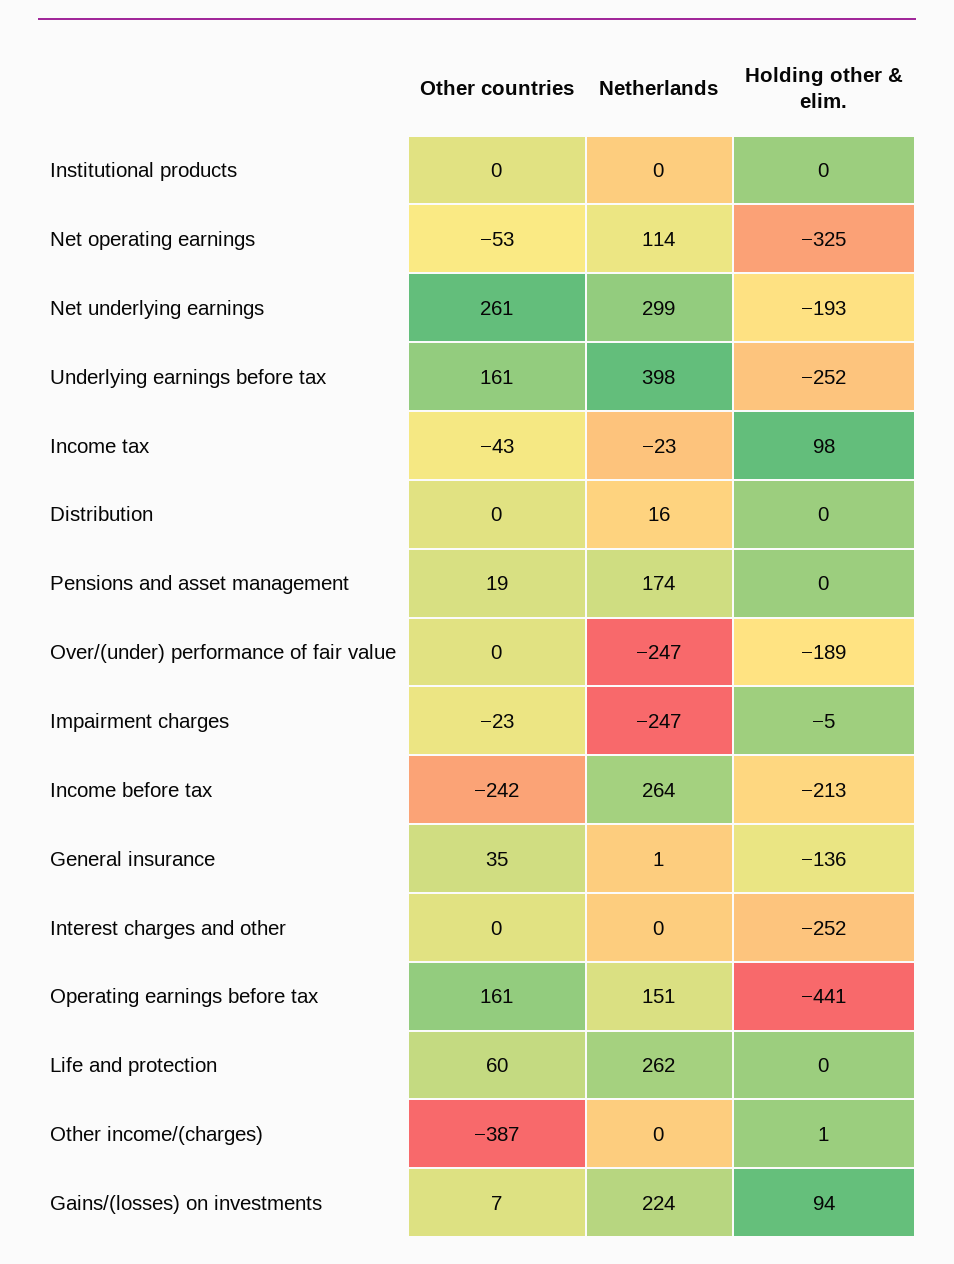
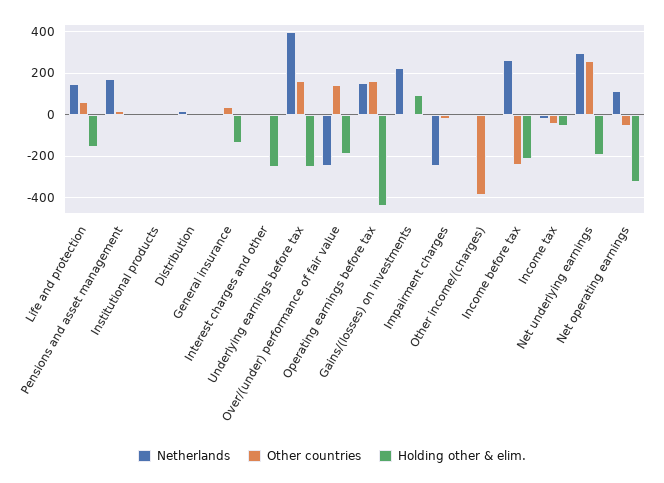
Holding other & elim., Income tax: 98 -> -50
Other countries, Over/(under) performance of fair value: 0 -> 150
Netherlands, Life and protection: 262 -> 150
Holding other & elim., Life and protection: 0 -> -150

